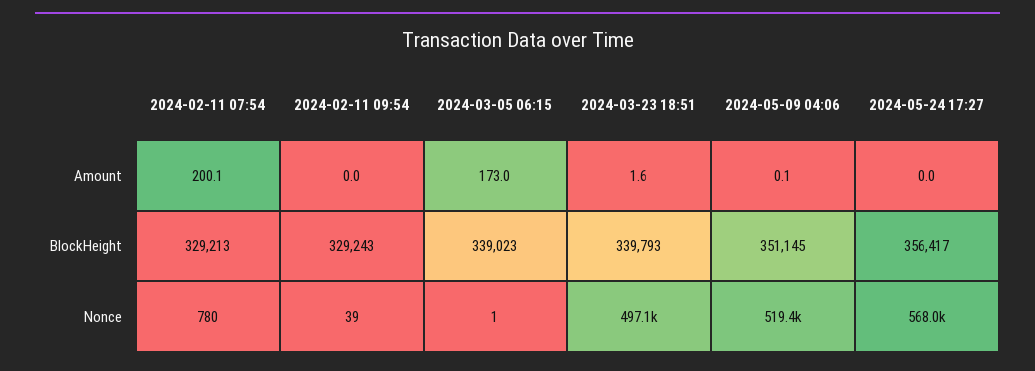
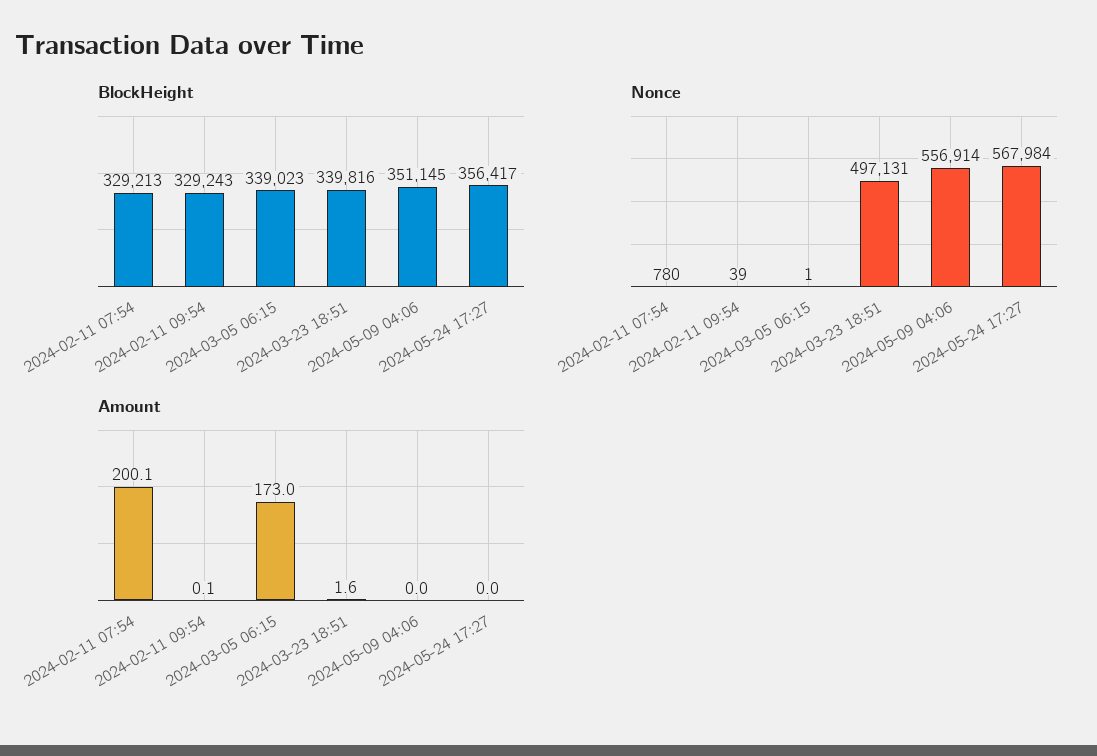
Amount, 2024-02-11 09:54: 0 -> 0.1
Amount, 2024-05-09 04:06: 0.1 -> 0
BlockHeight, 2024-03-23 18:51: 339793 -> 339816
Nonce, 2024-05-09 04:06: 519400 -> 556914

